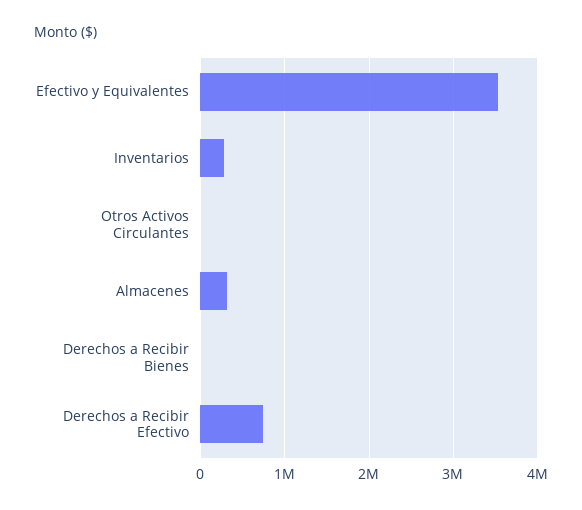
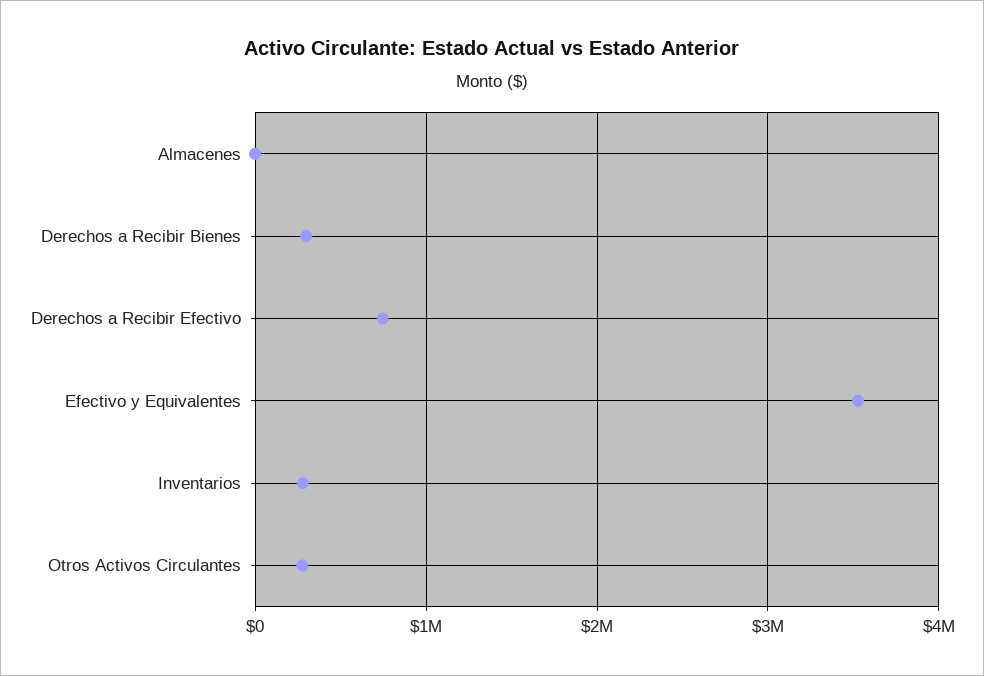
Otros Activos Circulantes: 0 -> 300000
Almacenes: 300000 -> 0
Derechos a Recibir Bienes: 0 -> 300000

